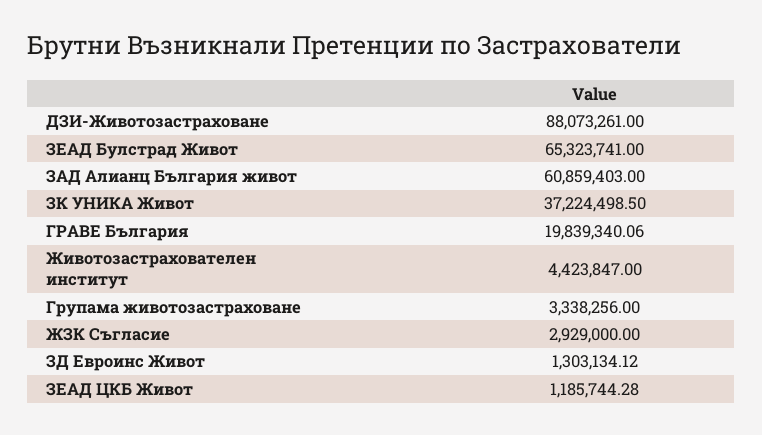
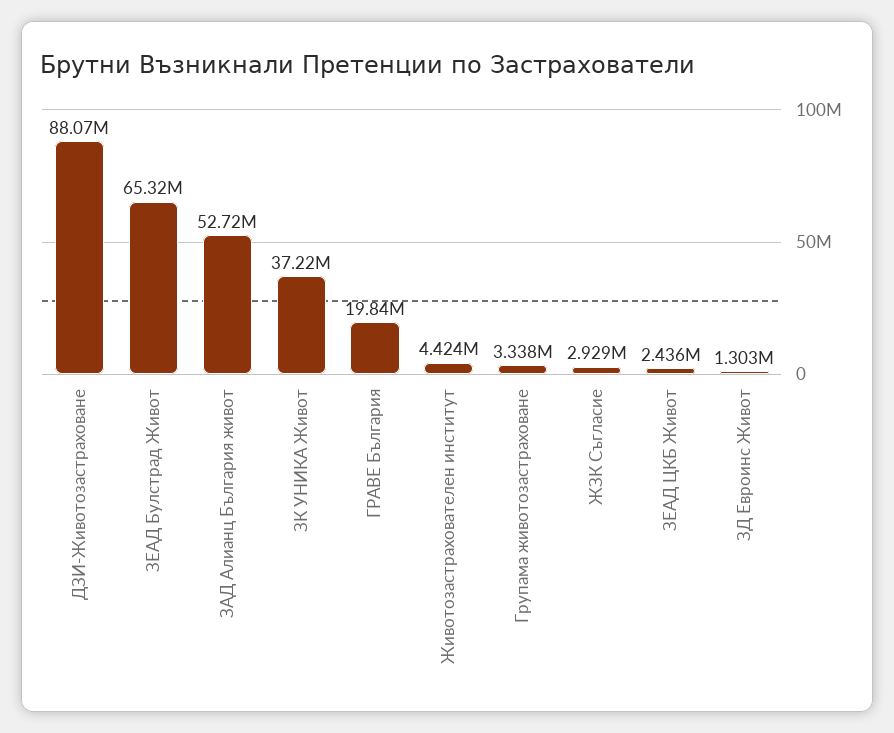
ЗАД Алианц България живот: 60859403 -> 52720000
ЗЕАД ЦКБ Живот: 1185744.28 -> 2436000

